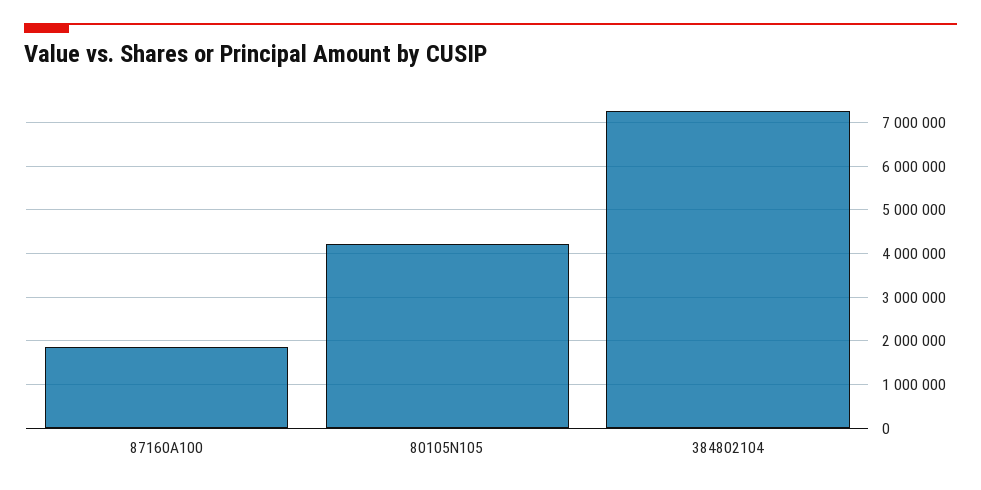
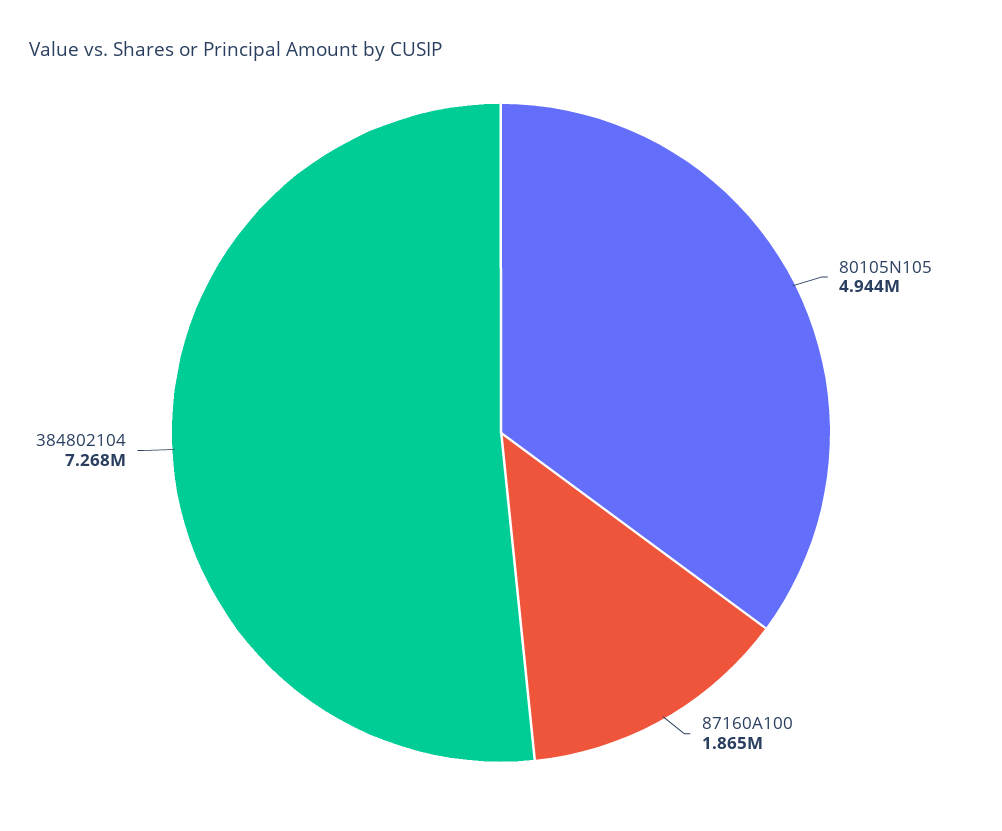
80105N105: 4200000 -> 4944000

